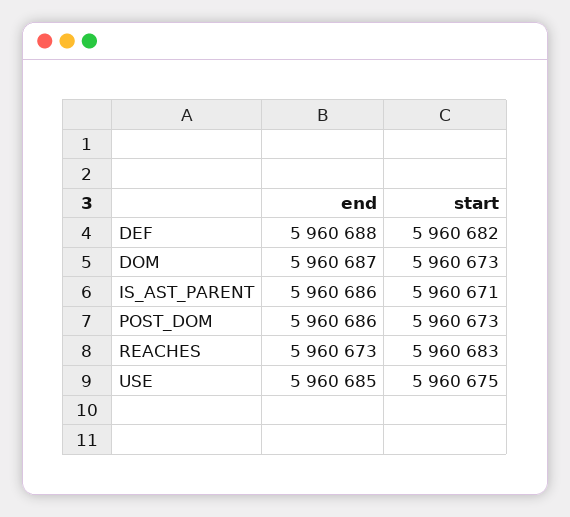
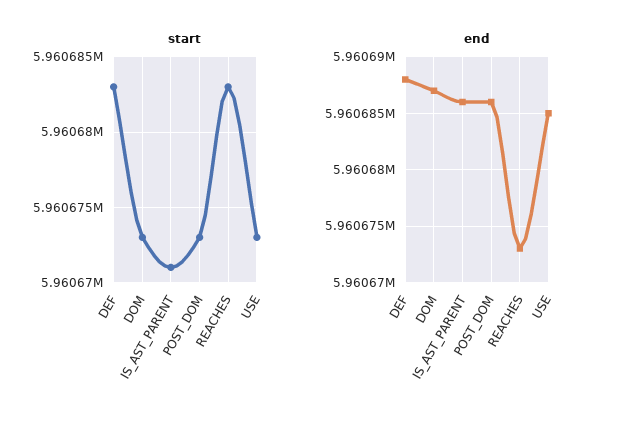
start, DEF: 5960682 -> 5960683
start, USE: 5960675 -> 5960673

